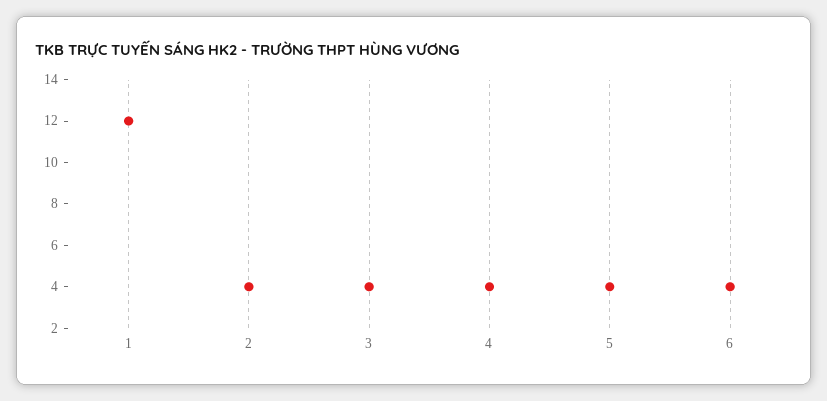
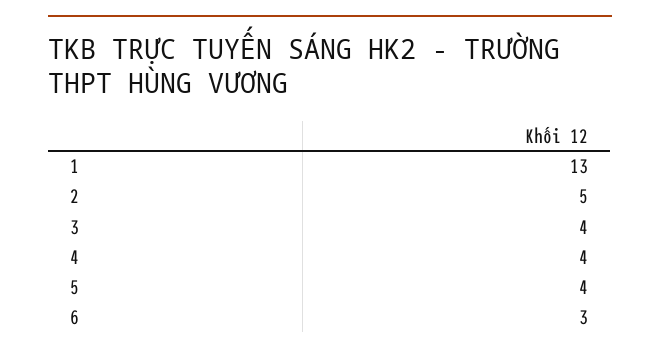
1: 12 -> 13
2: 4 -> 5
6: 4 -> 3

